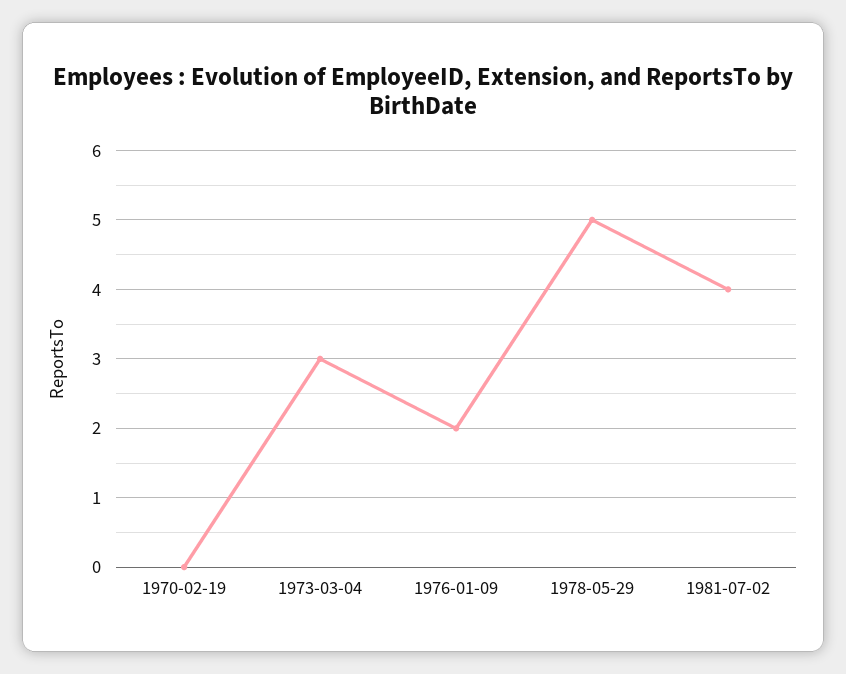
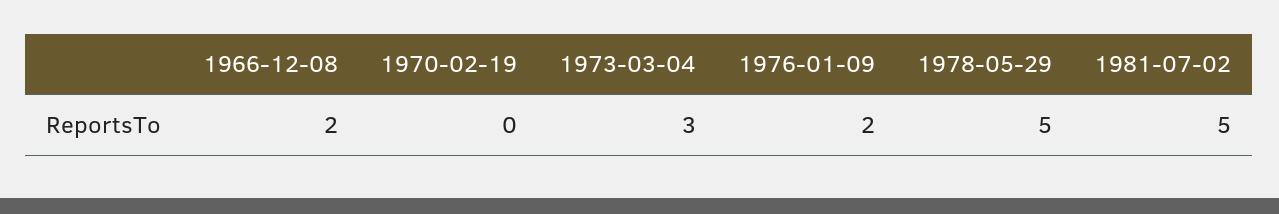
1981-07-02: 4 -> 5
1966-12-08: none -> 2

